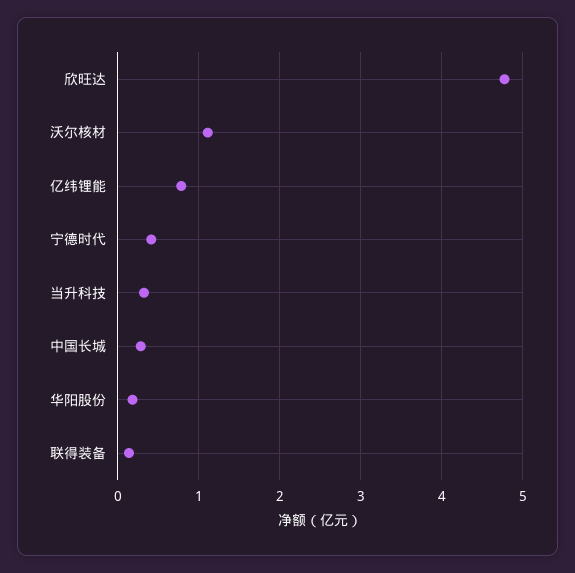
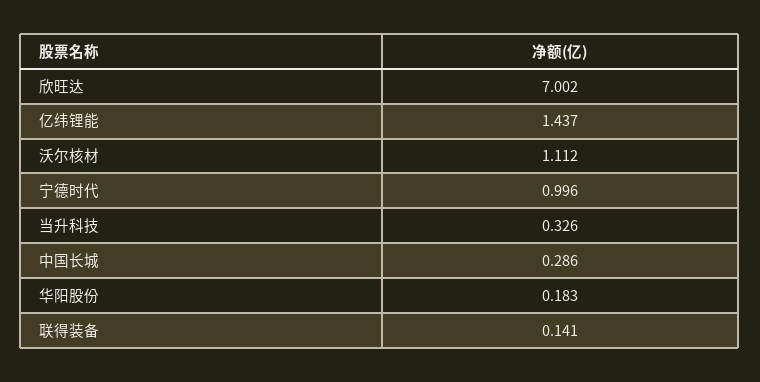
欣旺达: 4.8 -> 7.002
亿纬锂能: 0.8 -> 1.437
宁德时代: 0.4 -> 0.996

